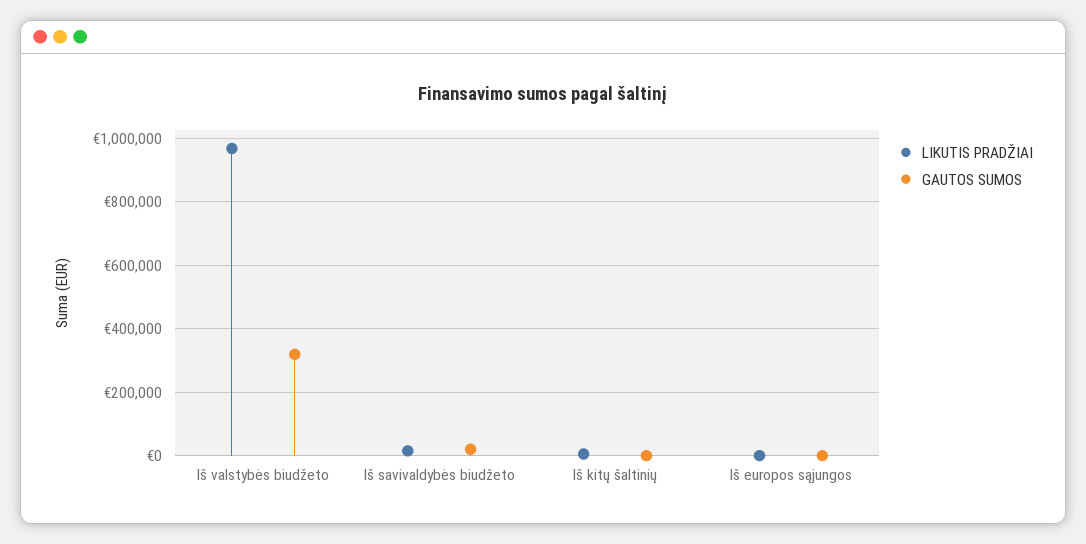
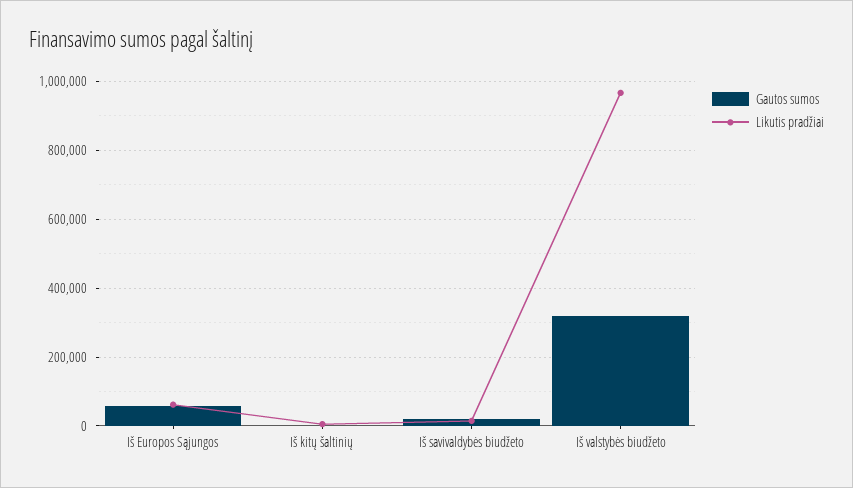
LIKUTIS PRADŽIAI, Iš europos sąjungos: 0 -> 60000
GAUTOS SUMOS, Iš europos sąjungos: 0 -> 60000

